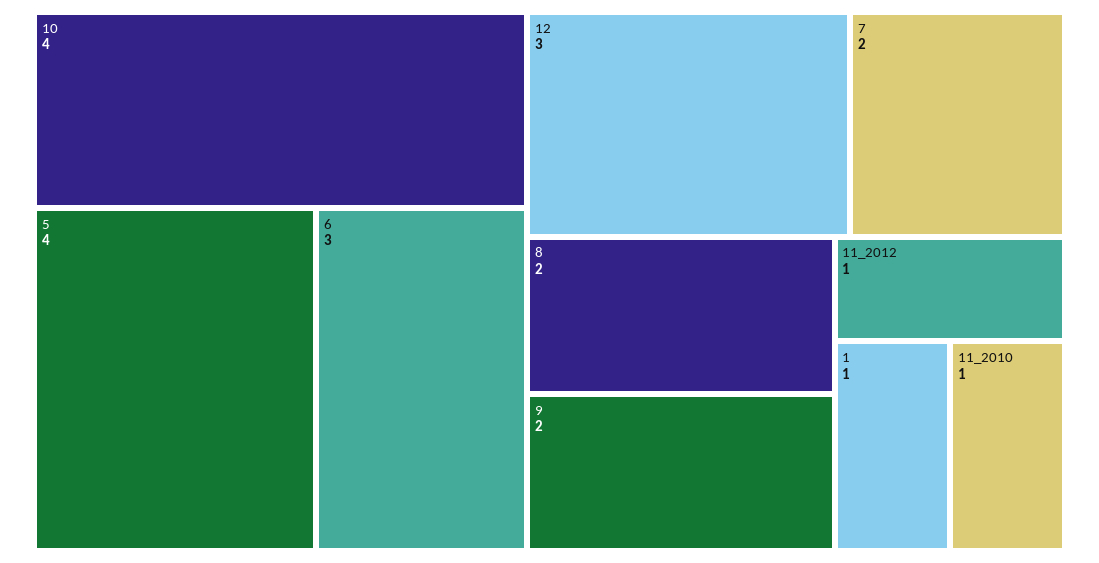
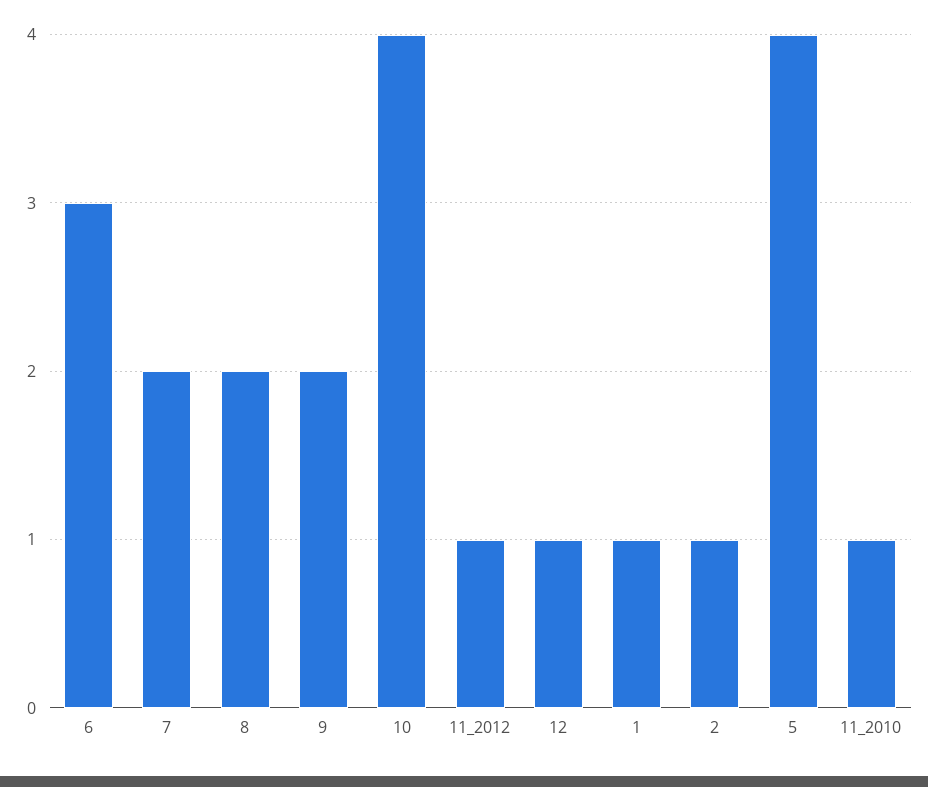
12: 3 -> 1
2: none -> 1

